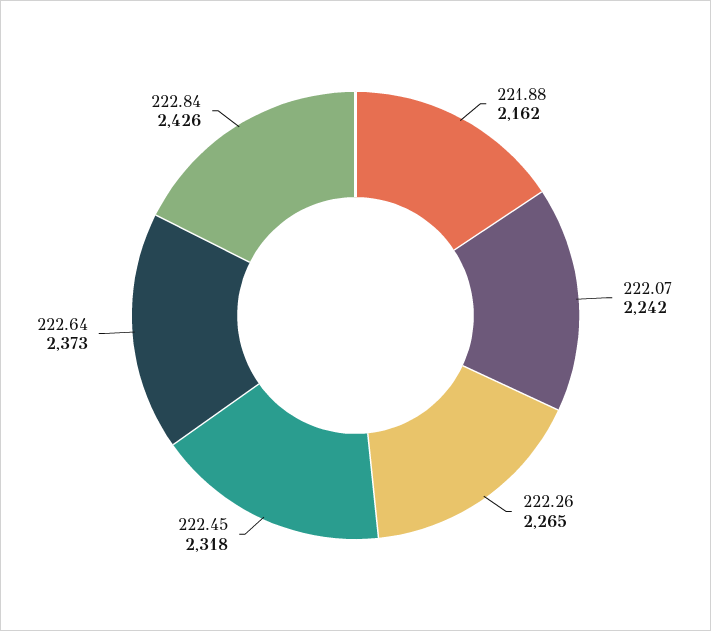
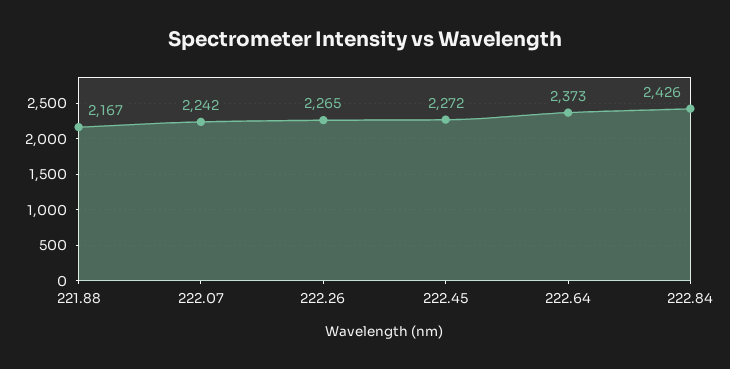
221.88: 2162 -> 2167
222.45: 2318 -> 2272

